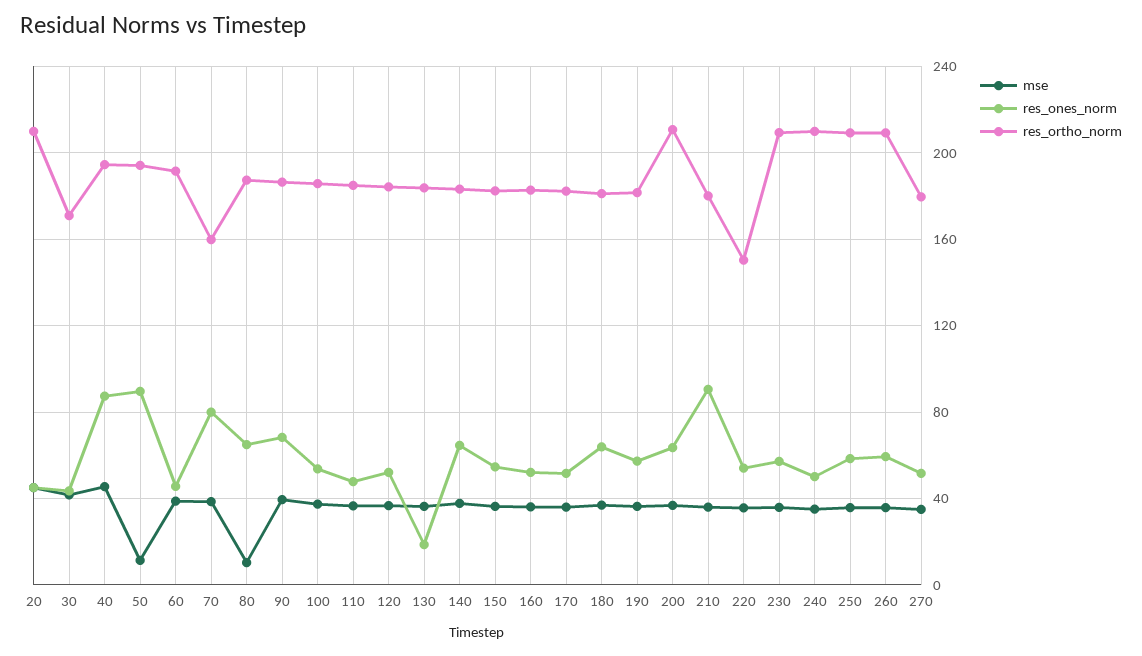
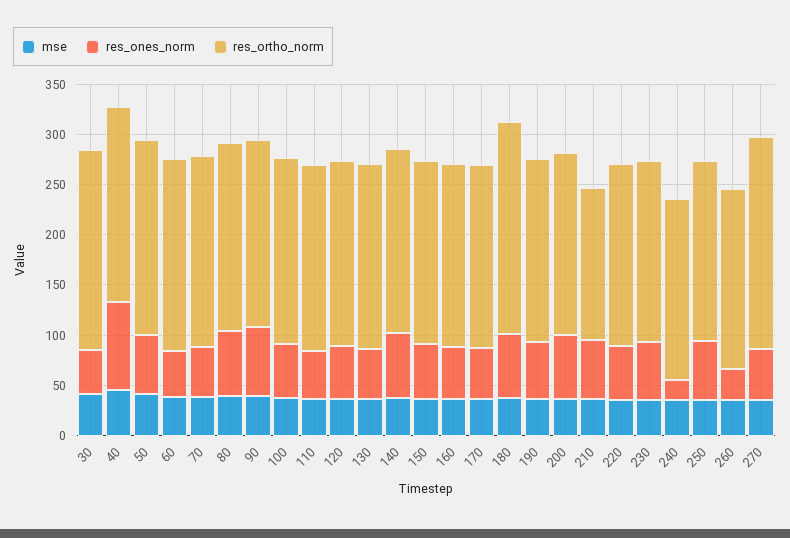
mse, 20: 45 -> none
res_ones_norm, 20: 45 -> none
res_ortho_norm, 20: 210 -> none
res_ortho_norm, 30: 170 -> 200
mse, 50: 10 -> 40
res_ones_norm, 50: 90 -> 60
res_ones_norm, 70: 80 -> 50
res_ortho_norm, 70: 160 -> 190
mse, 80: 10 -> 40
res_ones_norm, 130: 20 -> 50
res_ortho_norm, 180: 180 -> 210
res_ortho_norm, 200: 210 -> 180
res_ones_norm, 210: 90 -> 60
res_ortho_norm, 210: 180 -> 150
res_ortho_norm, 220: 150 -> 180
res_ortho_norm, 230: 210 -> 180
res_ones_norm, 240: 50 -> 20
res_ortho_norm, 240: 210 -> 180
res_ortho_norm, 250: 210 -> 180
res_ones_norm, 260: 60 -> 30
res_ortho_norm, 260: 210 -> 180
res_ortho_norm, 270: 180 -> 210

